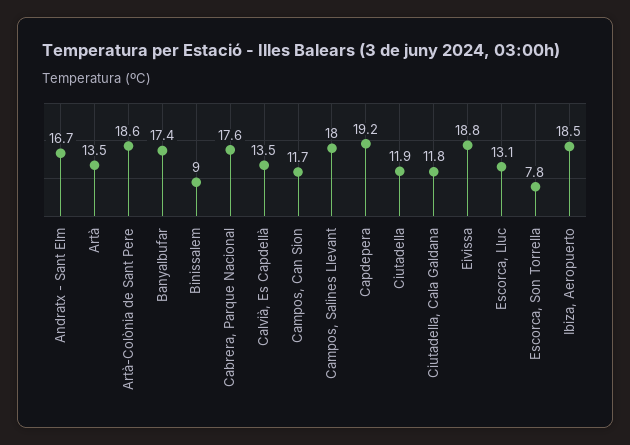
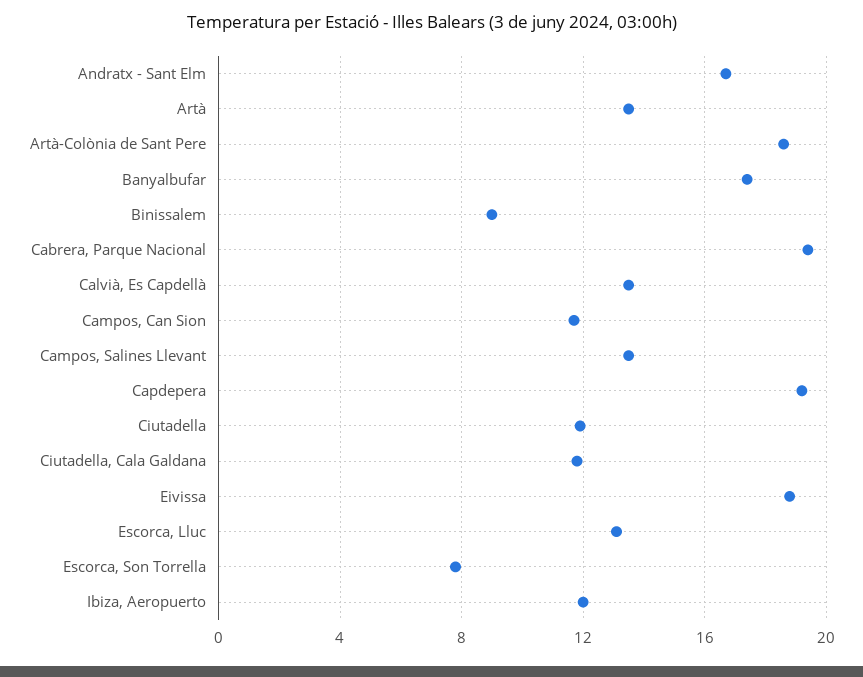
Cabrera, Parque Nacional: 17.6 -> 19.5
Campos, Salines Llevant: 18 -> 13.5
Ibiza, Aeropuerto: 18.5 -> 12

